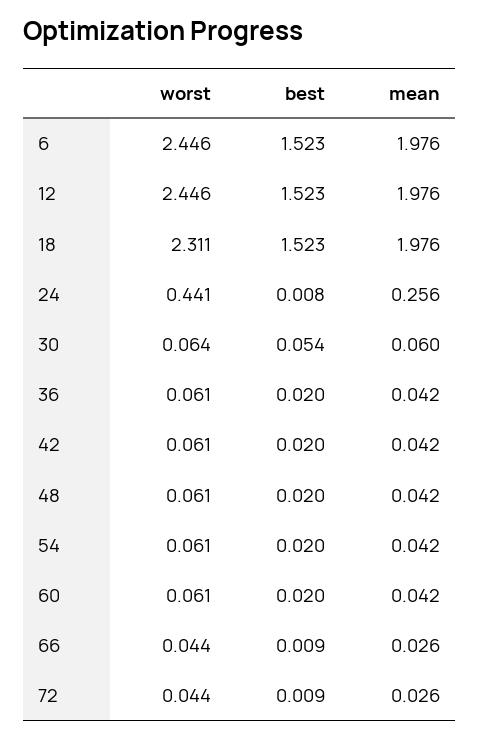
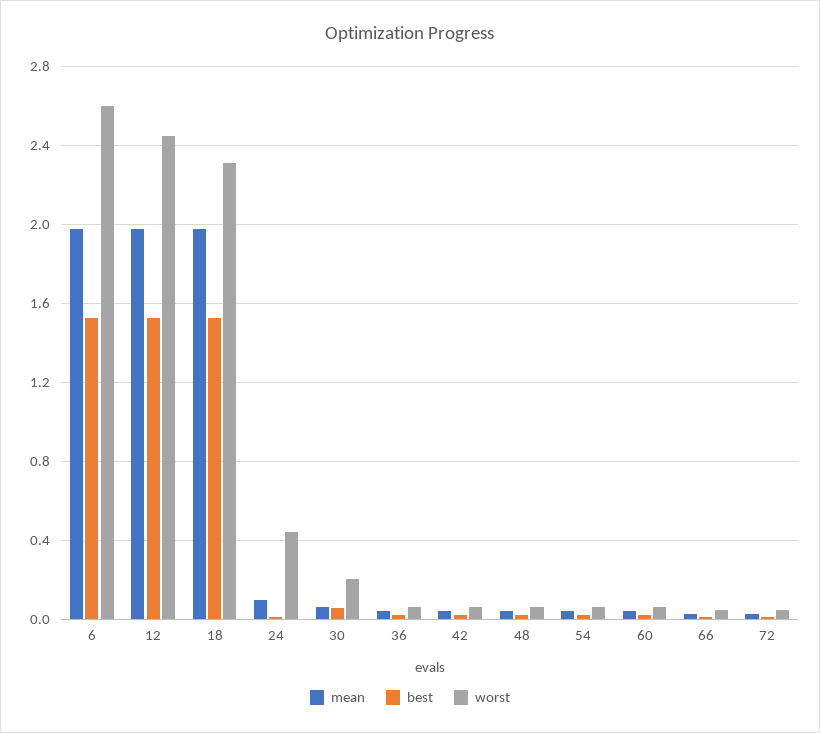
worst, 6: 2.446 -> 2.6
mean, 24: 0.256 -> 0.1
worst, 30: 0.064 -> 0.2

